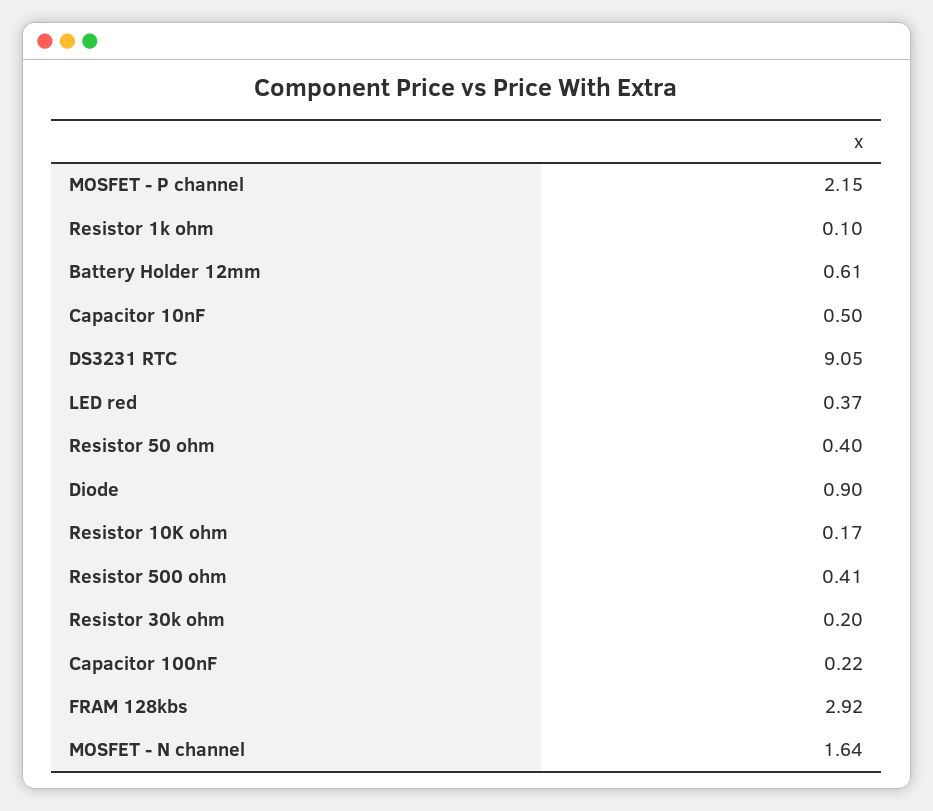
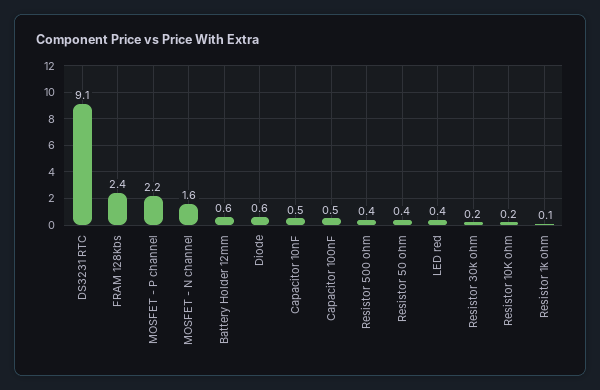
Diode: 0.9 -> 0.6
Capacitor 100nF: 0.22 -> 0.5
FRAM 128kbs: 2.92 -> 2.4

